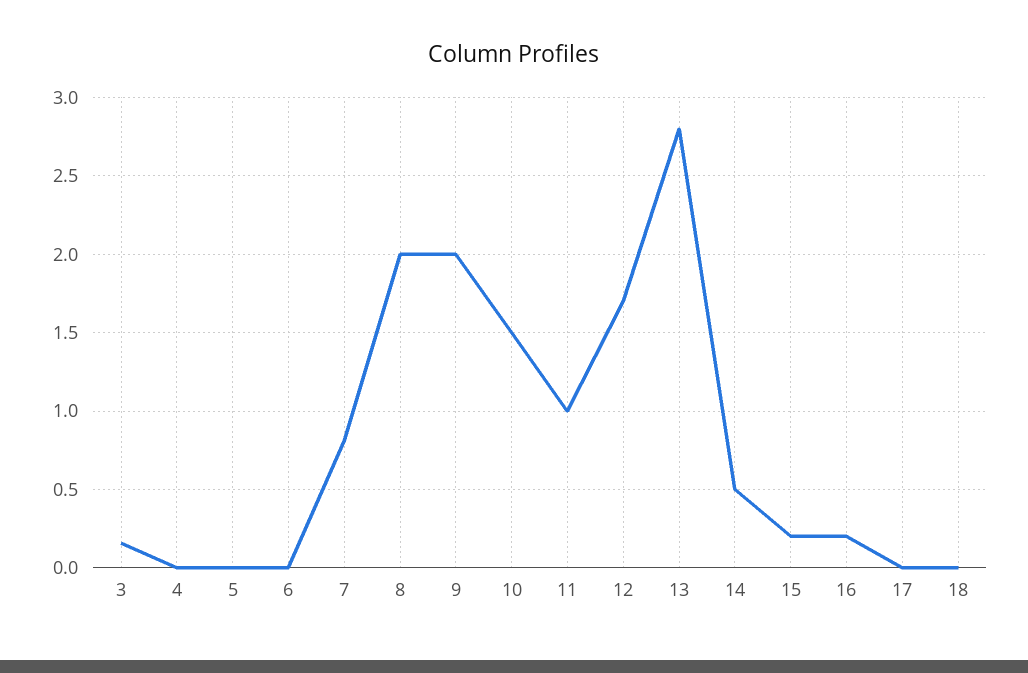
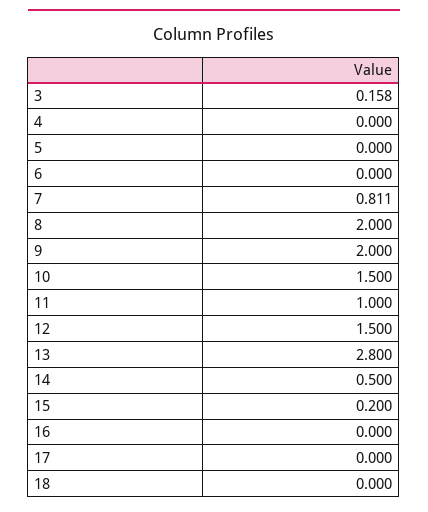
12: 1.7 -> 1.5
16: 0.2 -> 0

